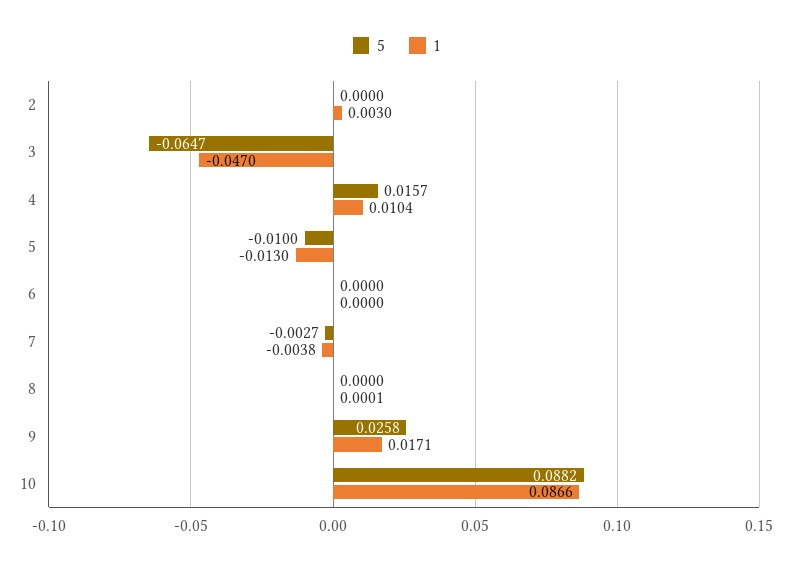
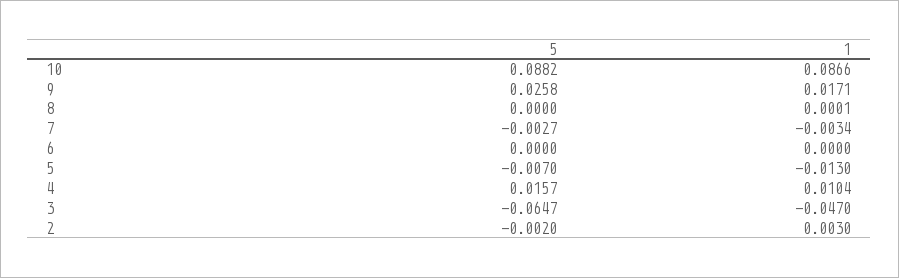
5, 2: 0 -> -0.002
5, 5: -0.01 -> -0.007
1, 7: -0.0038 -> -0.0034

